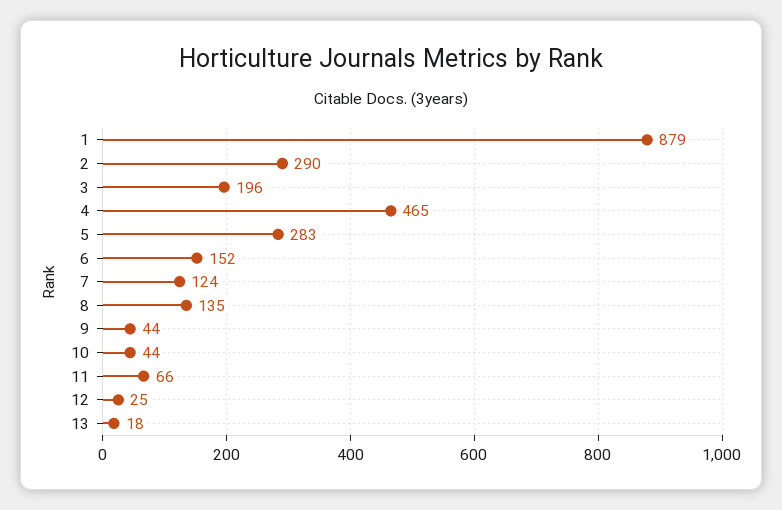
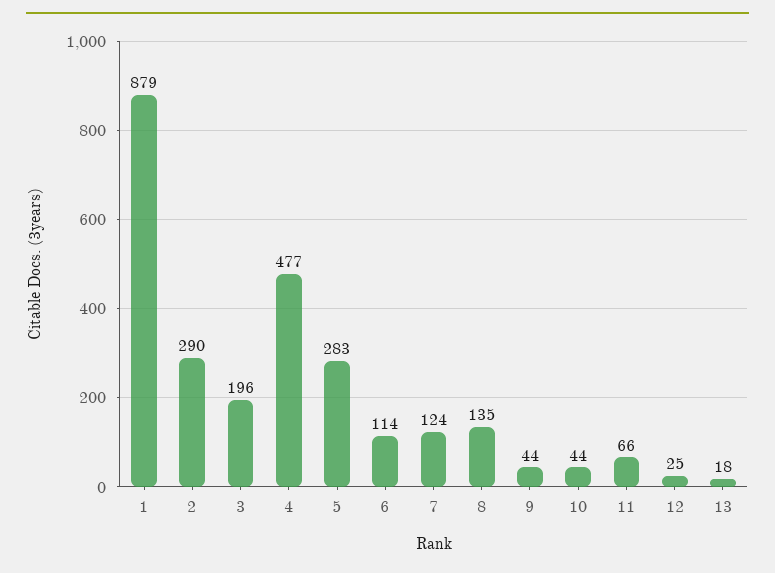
4: 465 -> 477
6: 152 -> 114

